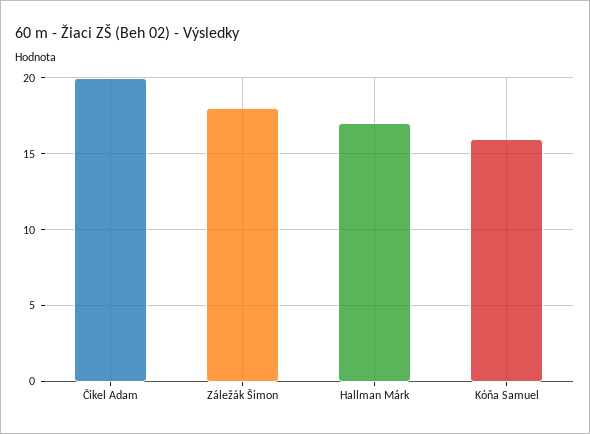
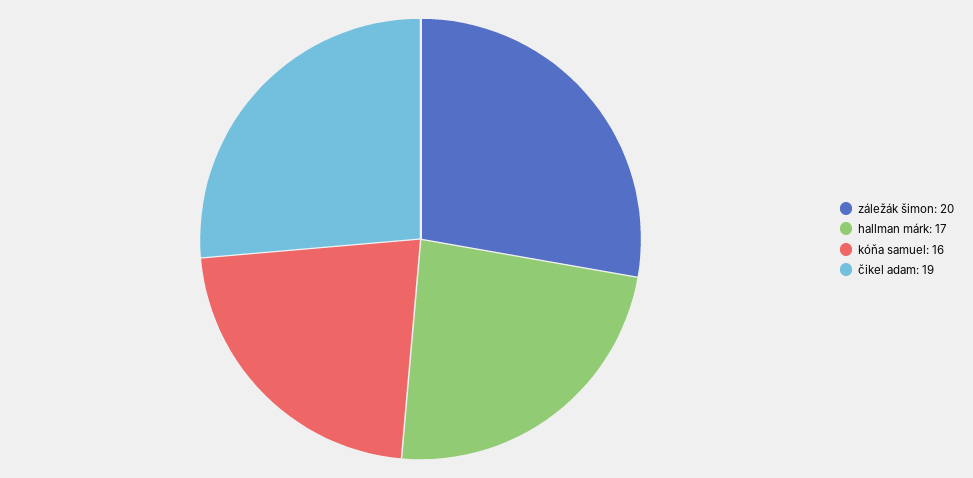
Čikel Adam: 20 -> 19
Záležák Šimon: 18 -> 20

